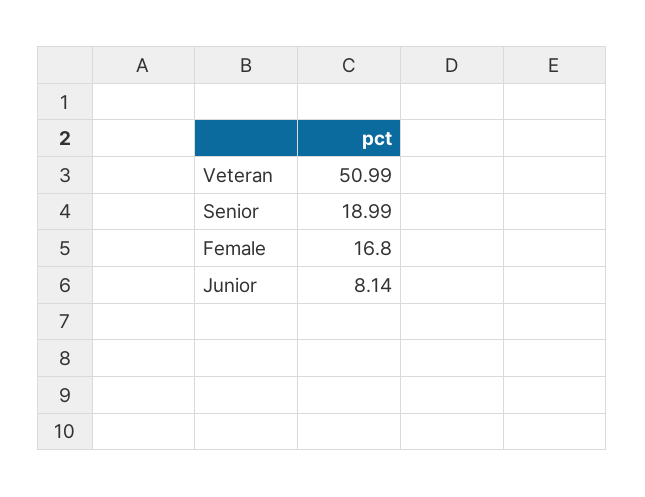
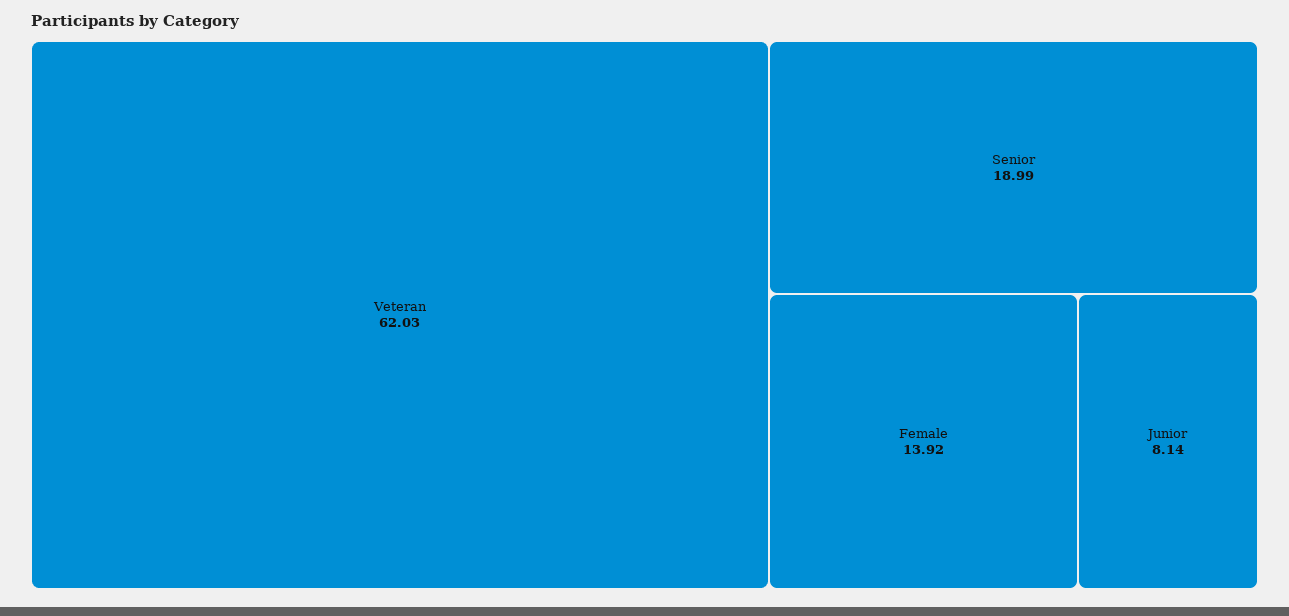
Veteran: 50.99 -> 62.03
Female: 16.8 -> 13.92

